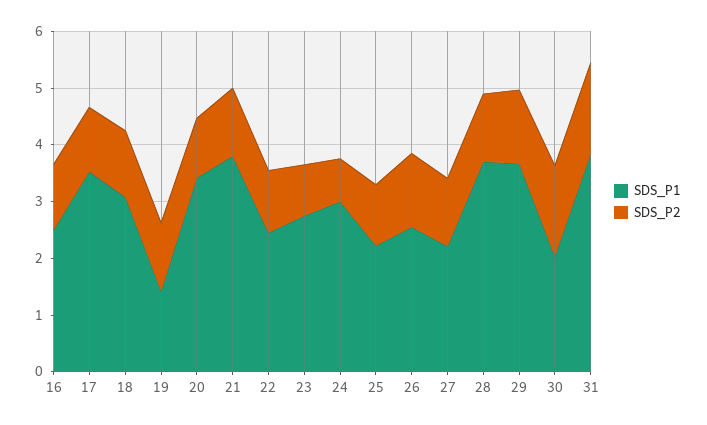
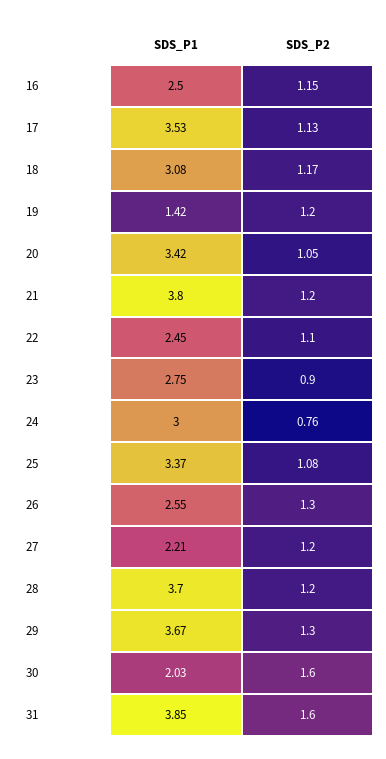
SDS_P1, 25: 2.2 -> 3.37

